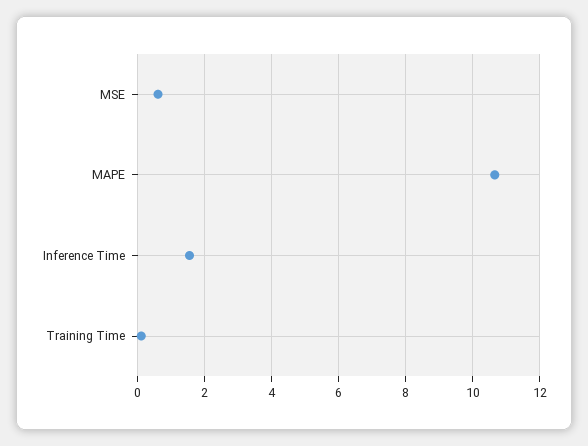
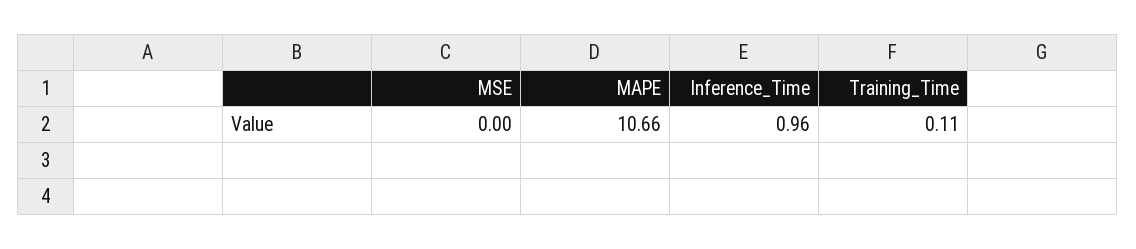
MSE: 0.6 -> 0
Inference Time: 1.6 -> 0.96

